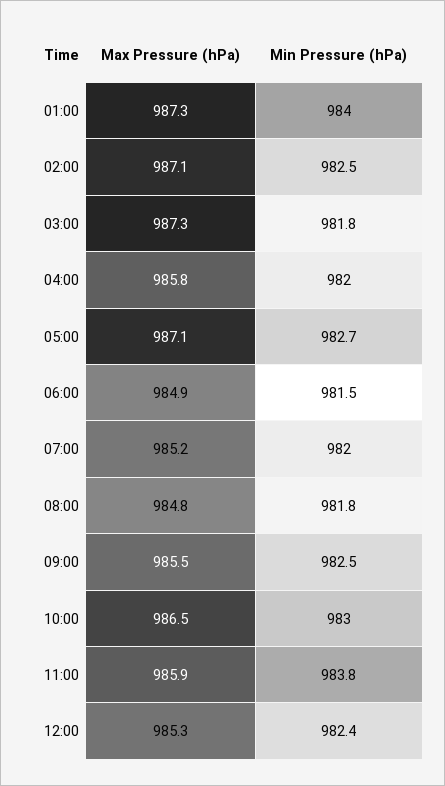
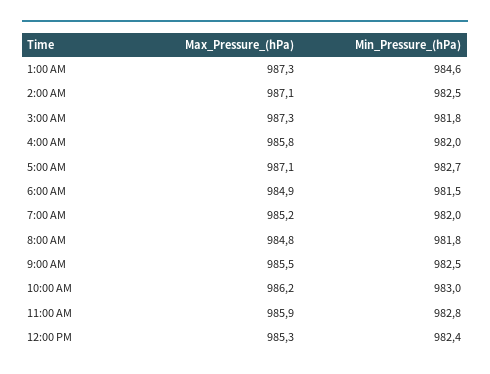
Min Pressure (hPa), 01:00: 984 -> 984.6
Max Pressure (hPa), 10:00: 986.5 -> 986.2
Min Pressure (hPa), 11:00: 983.8 -> 982.8

